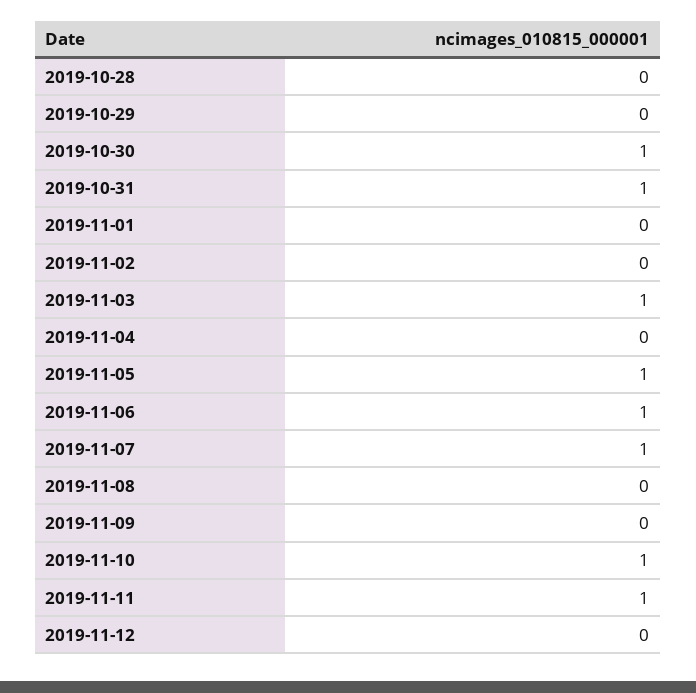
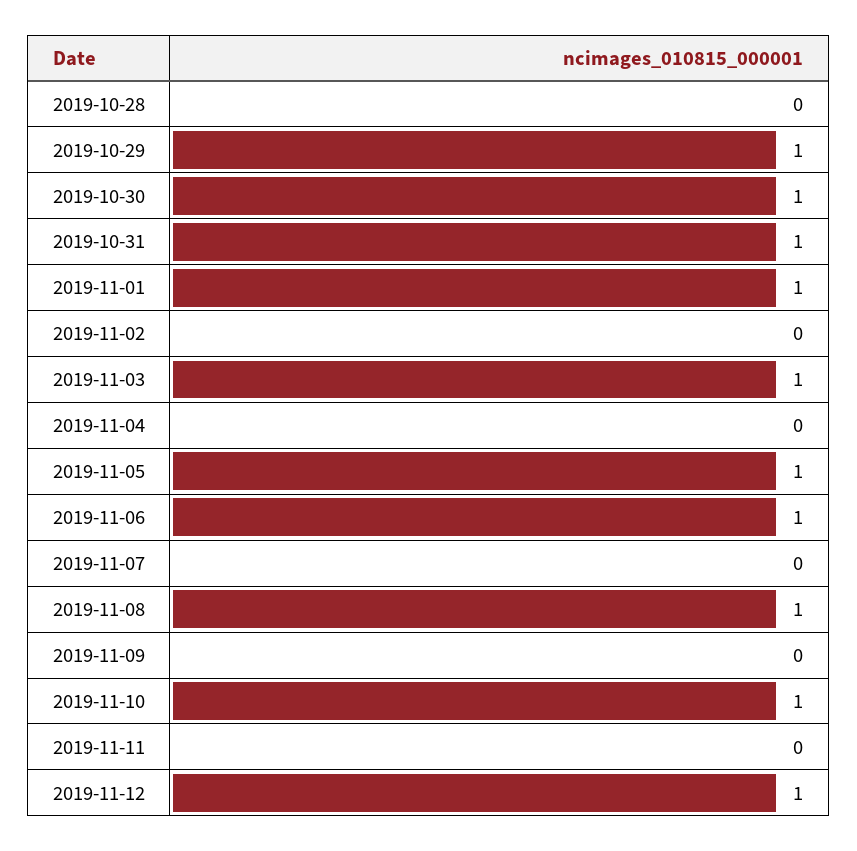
2019-10-29: 0 -> 1
2019-11-01: 0 -> 1
2019-11-07: 1 -> 0
2019-11-08: 0 -> 1
2019-11-11: 1 -> 0
2019-11-12: 0 -> 1

